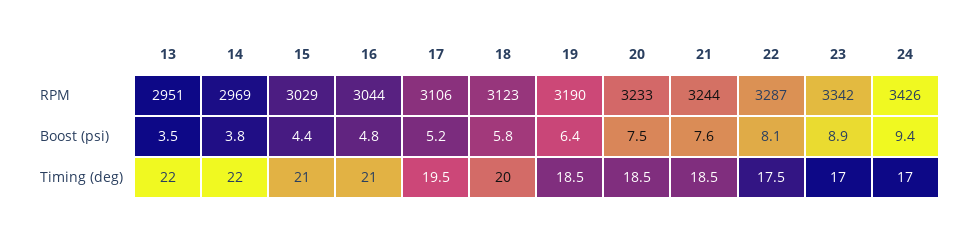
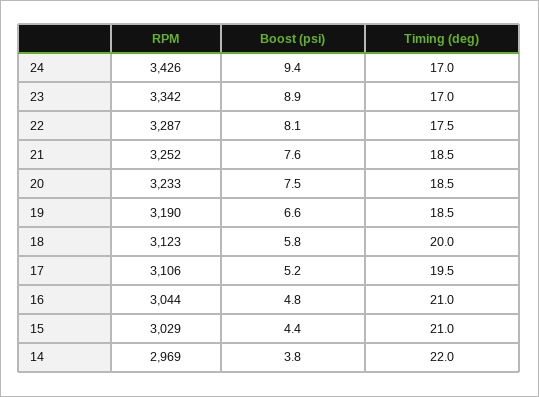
13, RPM: 2951 -> none
21, RPM: 3244 -> 3252
13, Boost (psi): 3.5 -> none
19, Boost (psi): 6.4 -> 6.6
13, Timing (deg): 22 -> none

